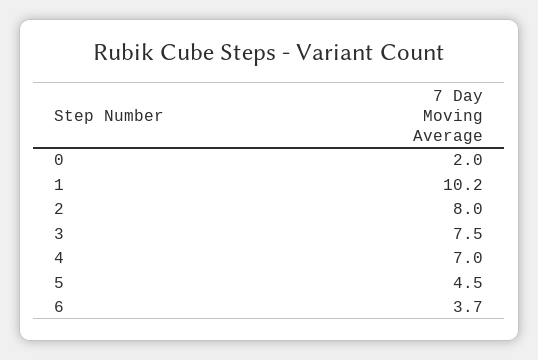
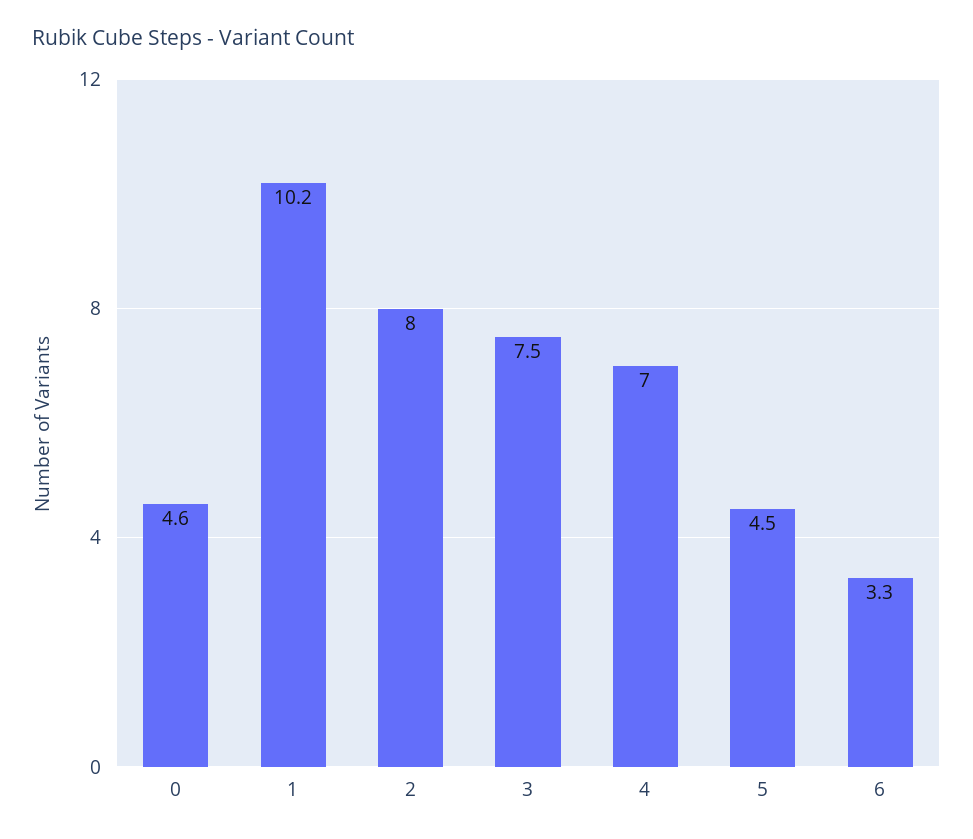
0: 2 -> 4.6
6: 3.7 -> 3.3

